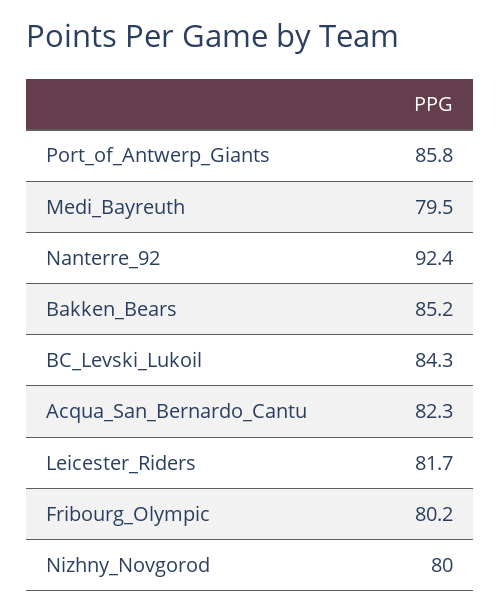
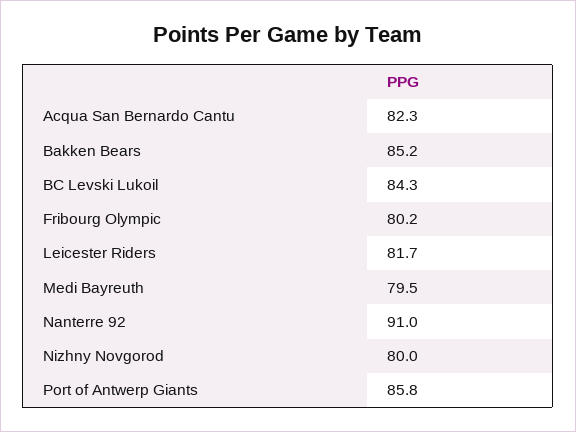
Nanterre_92: 92.4 -> 91

